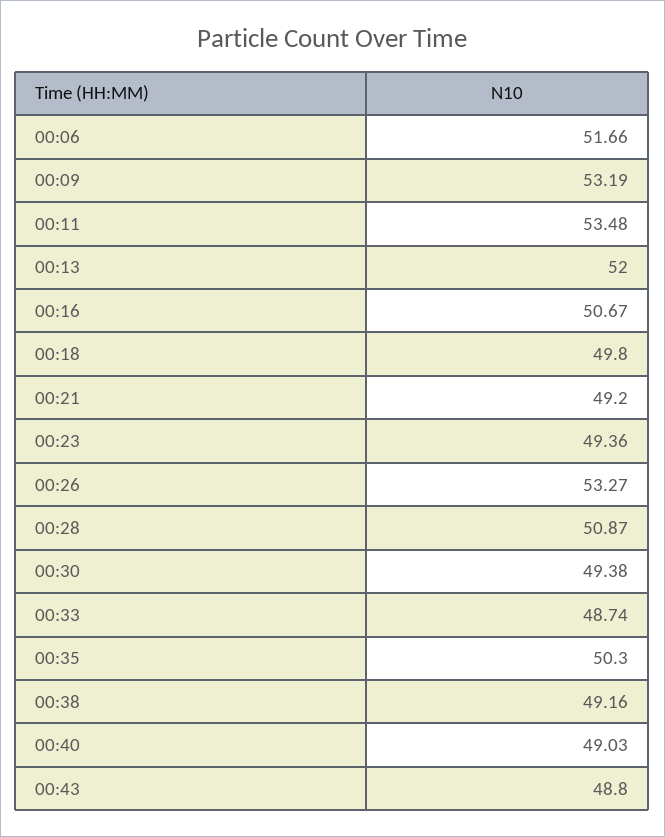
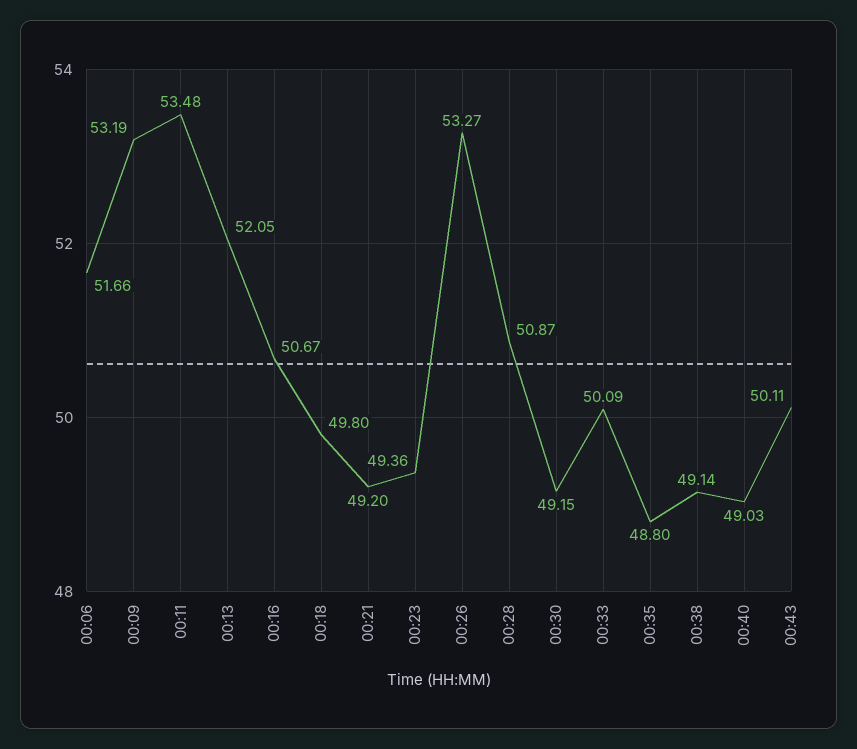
00:13: 52 -> 52.05
00:30: 49.38 -> 49.15
00:33: 48.74 -> 50.09
00:35: 50.3 -> 48.8
00:38: 49.16 -> 49.14
00:43: 48.8 -> 50.11

